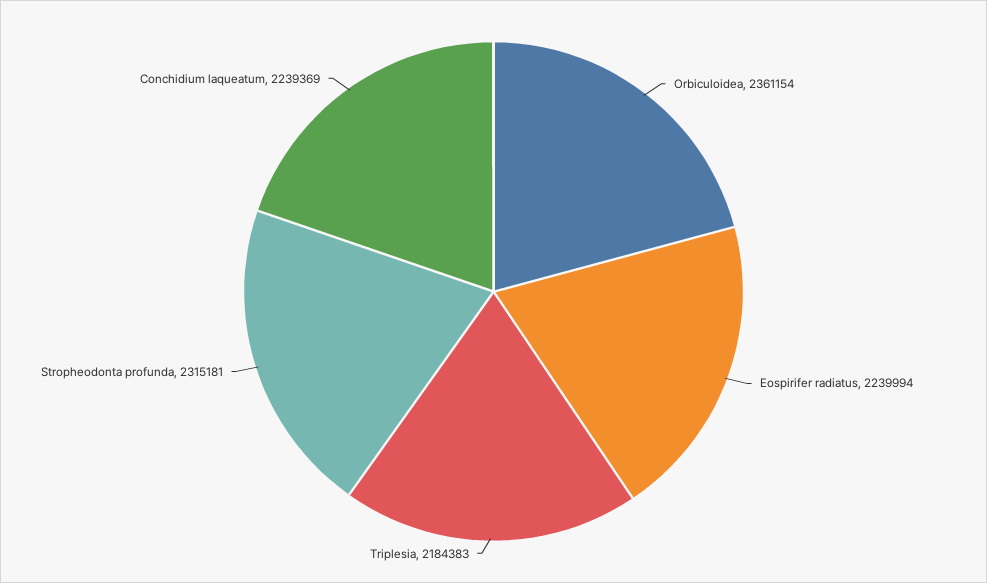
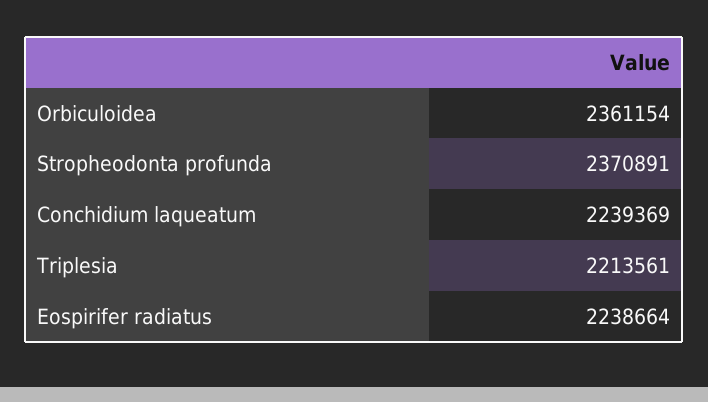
Eospirifer radiatus: 2239994 -> 2238664
Triplesia: 2184383 -> 2213561
Stropheodonta profunda: 2315181 -> 2370891

